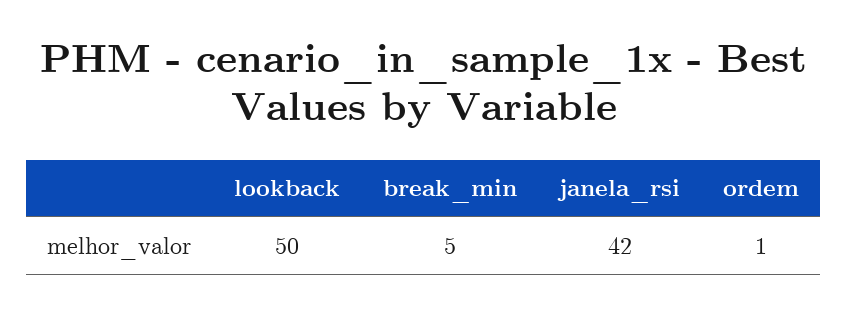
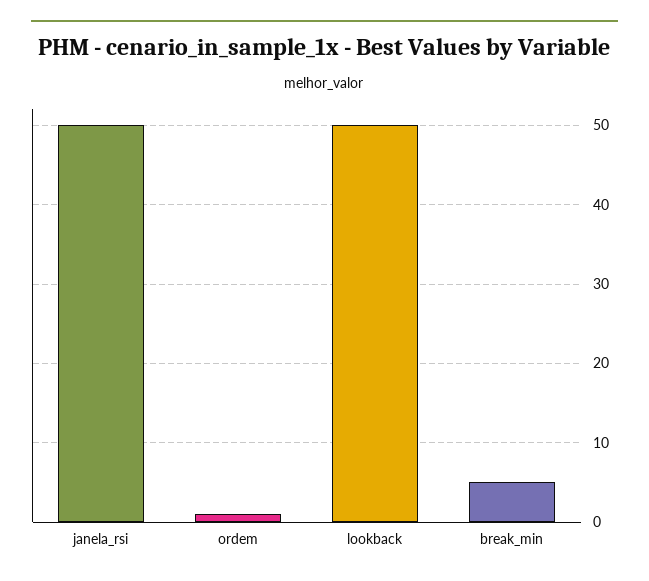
janela_rsi: 42 -> 50

